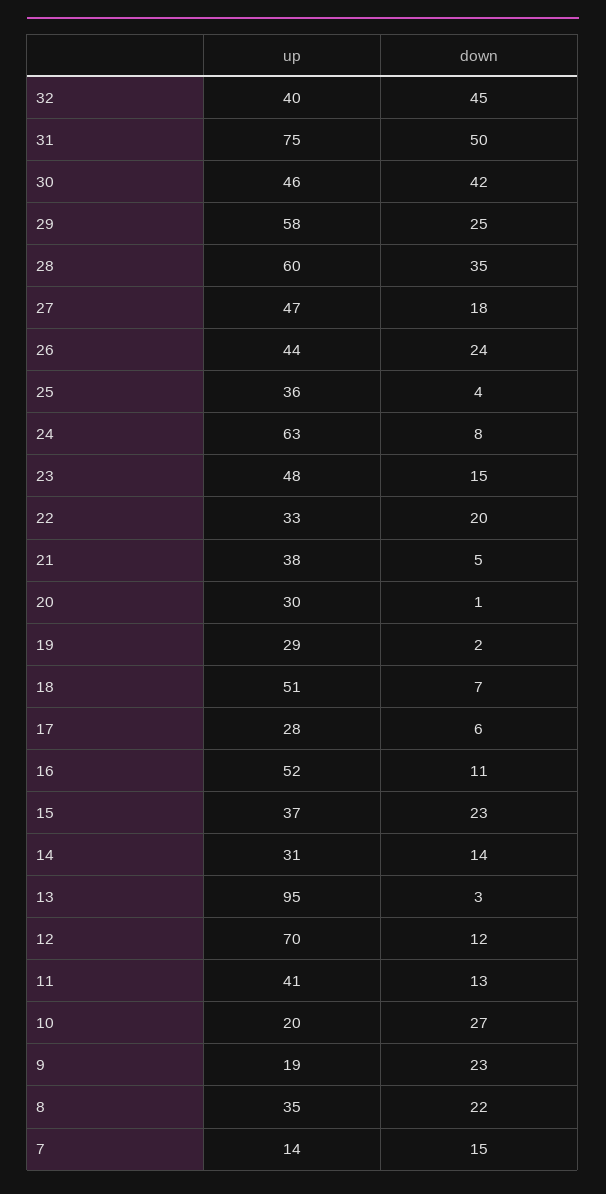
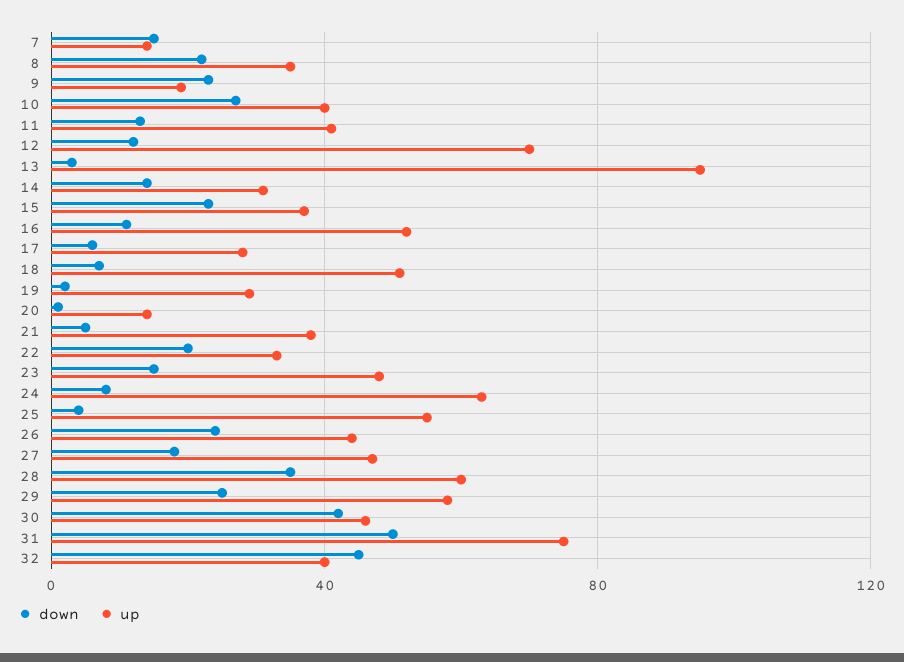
up, 25: 36 -> 55
up, 20: 30 -> 15
up, 10: 20 -> 40

